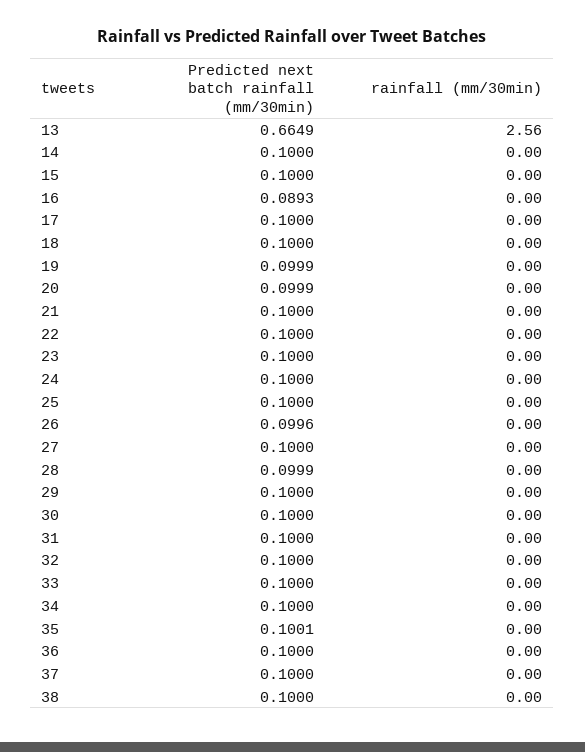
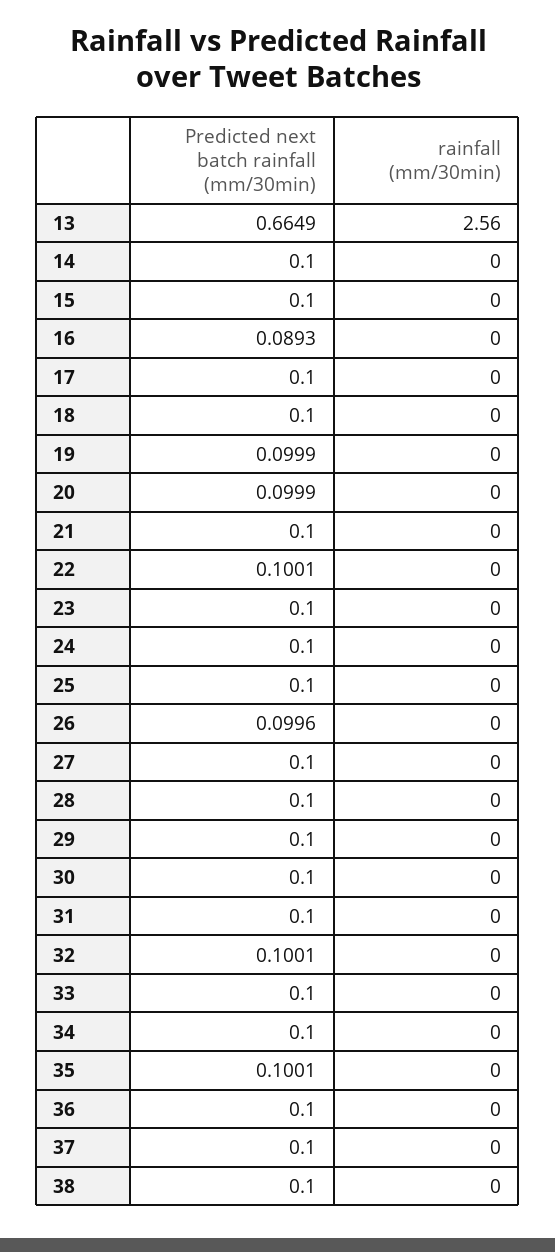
Predicted next batch rainfall (mm/30min), 22: 0.1 -> 0.1001
Predicted next batch rainfall (mm/30min), 28: 0.0999 -> 0.1
Predicted next batch rainfall (mm/30min), 32: 0.1 -> 0.1001

